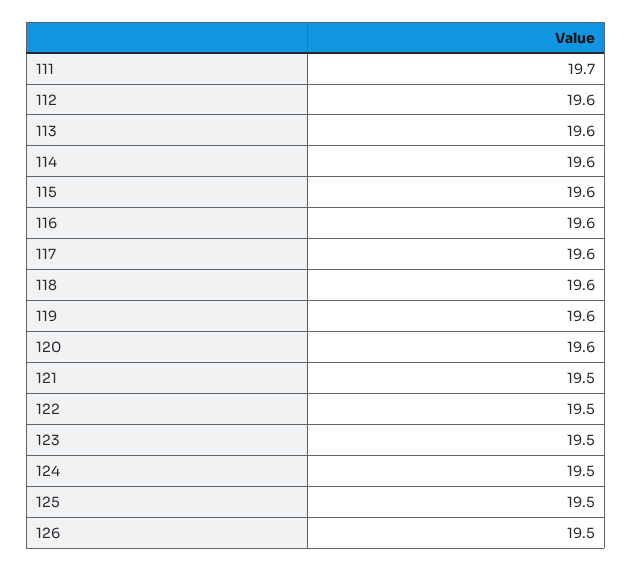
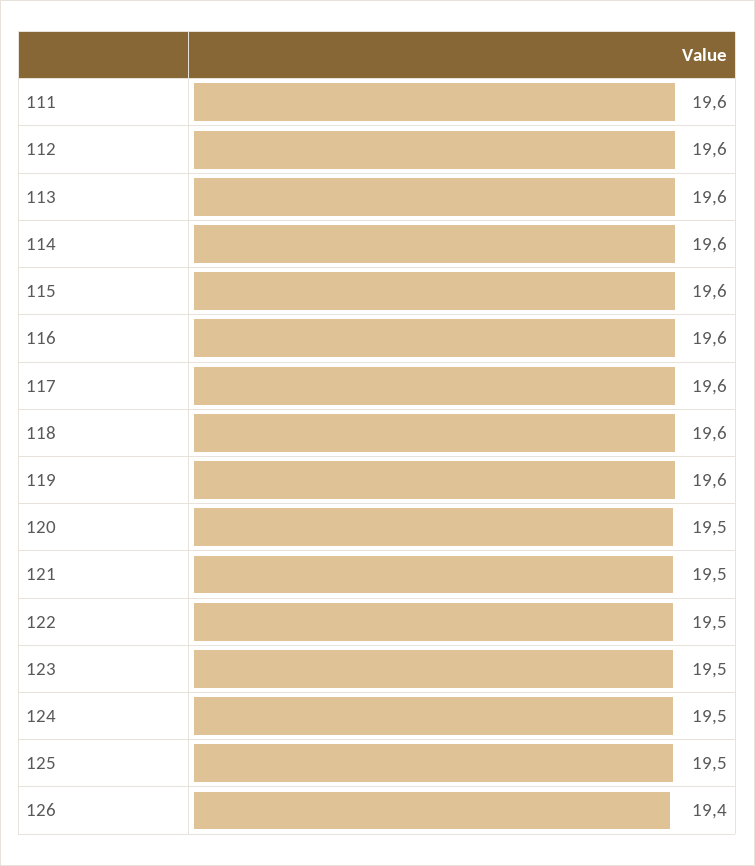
111: 19.7 -> 19.6
120: 19.6 -> 19.5
126: 19.5 -> 19.4

